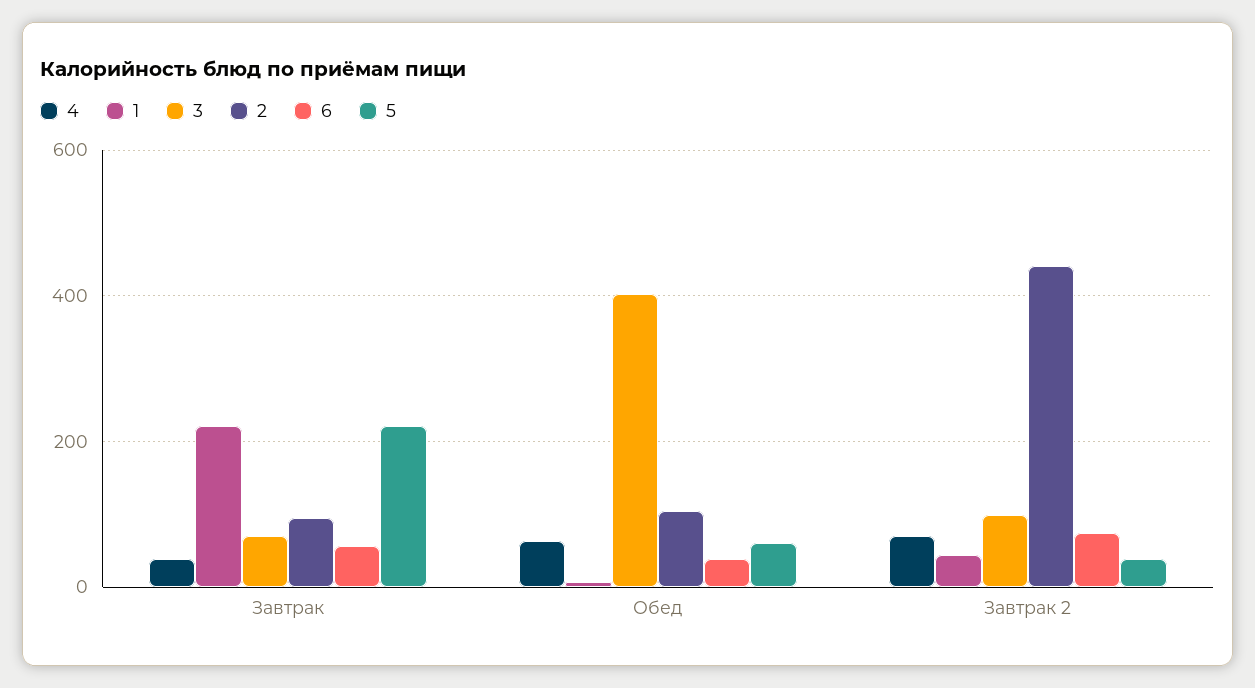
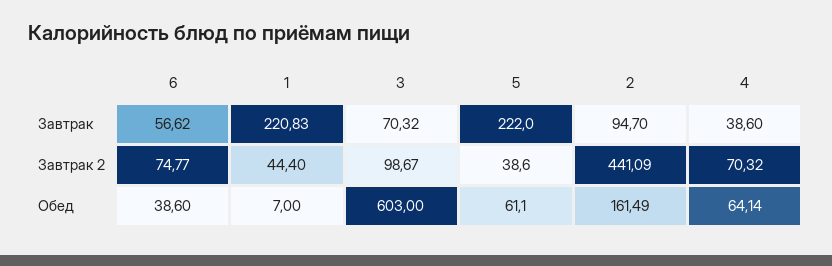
3, Обед: 400 -> 603
2, Обед: 100 -> 161.49

